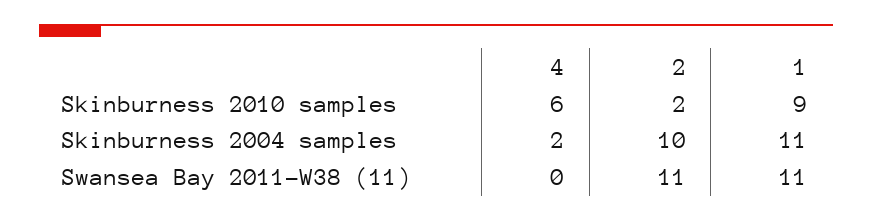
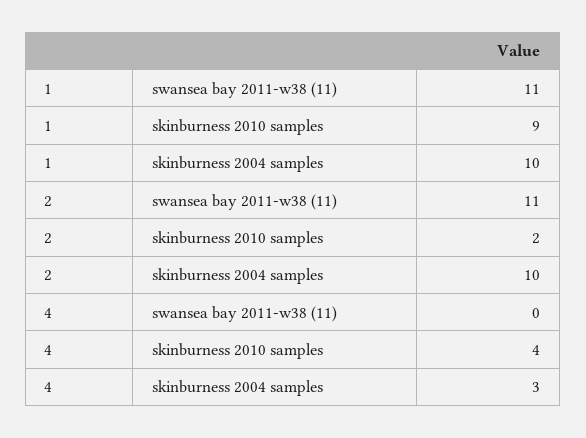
4, Skinburness 2010 samples: 6 -> 4
4, Skinburness 2004 samples: 2 -> 3
1, Skinburness 2004 samples: 11 -> 10

